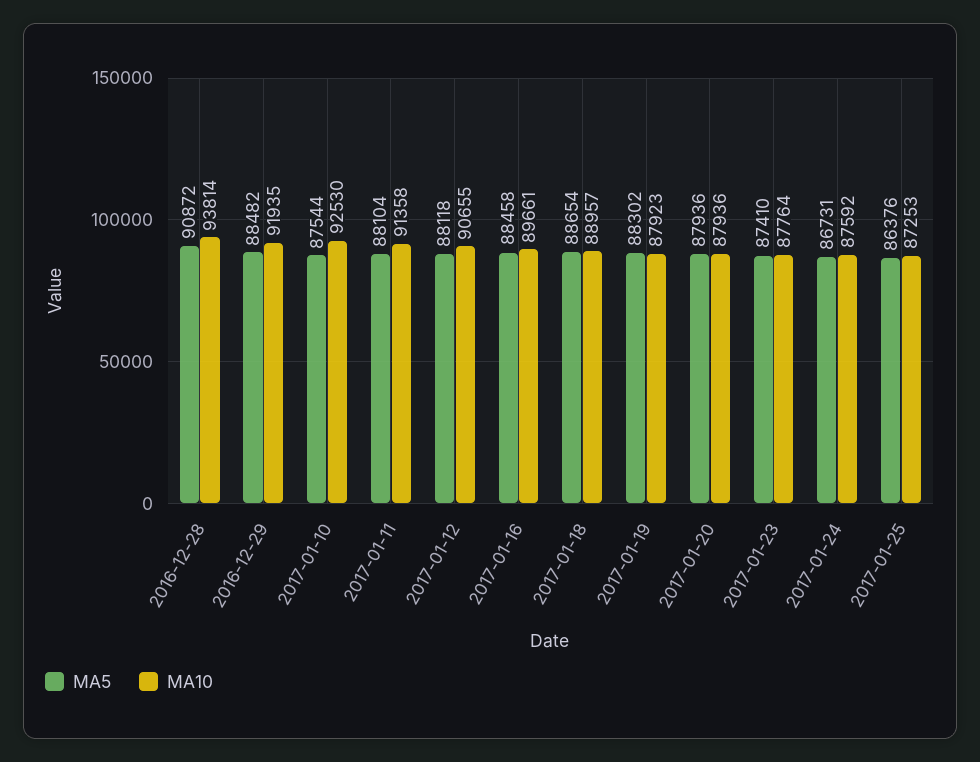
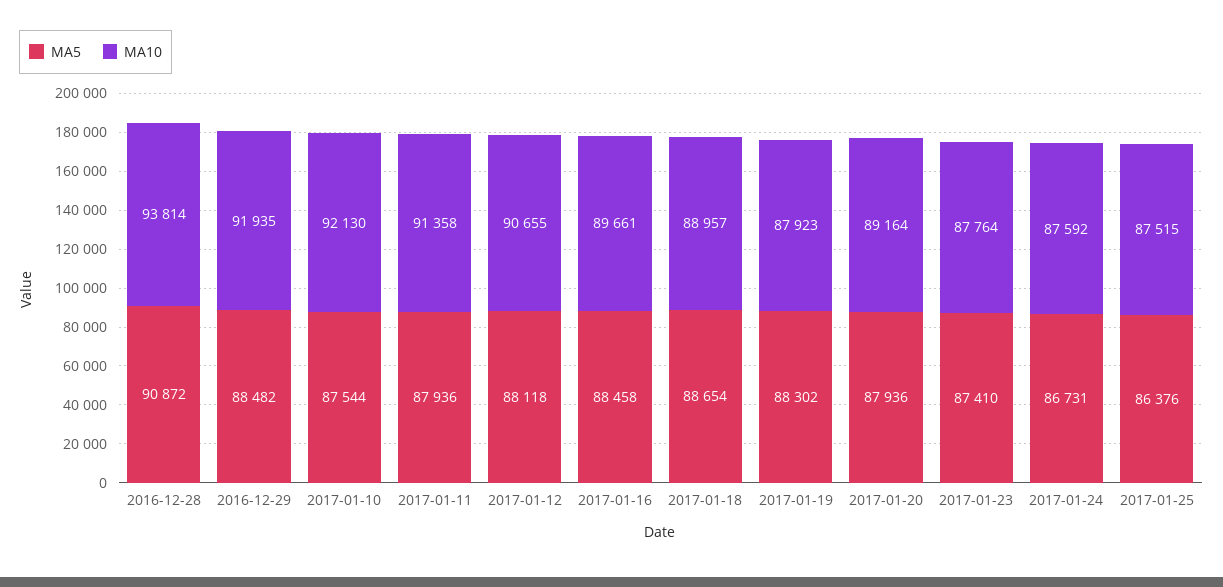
MA10, 2017-01-10: 92530 -> 92130
MA5, 2017-01-11: 88104 -> 87936
MA10, 2017-01-20: 87936 -> 89164
MA10, 2017-01-25: 87253 -> 87515

